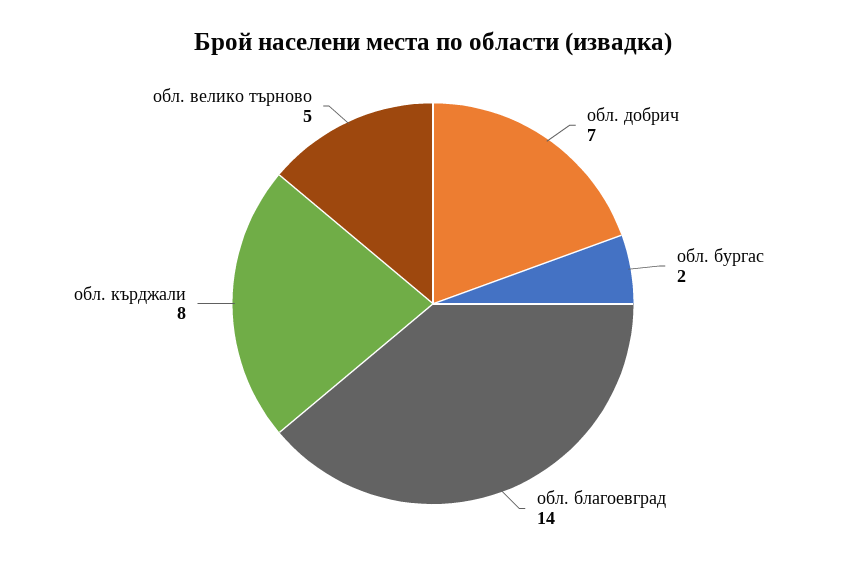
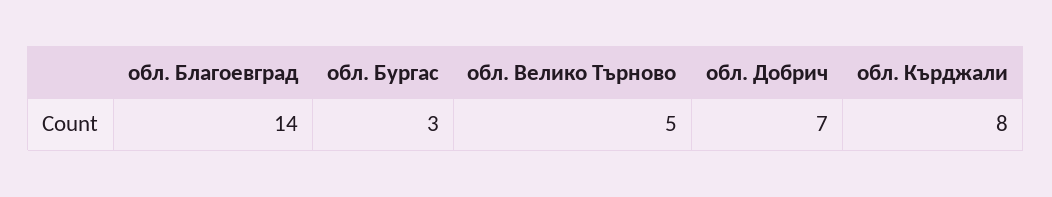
обл. бургас: 2 -> 3

